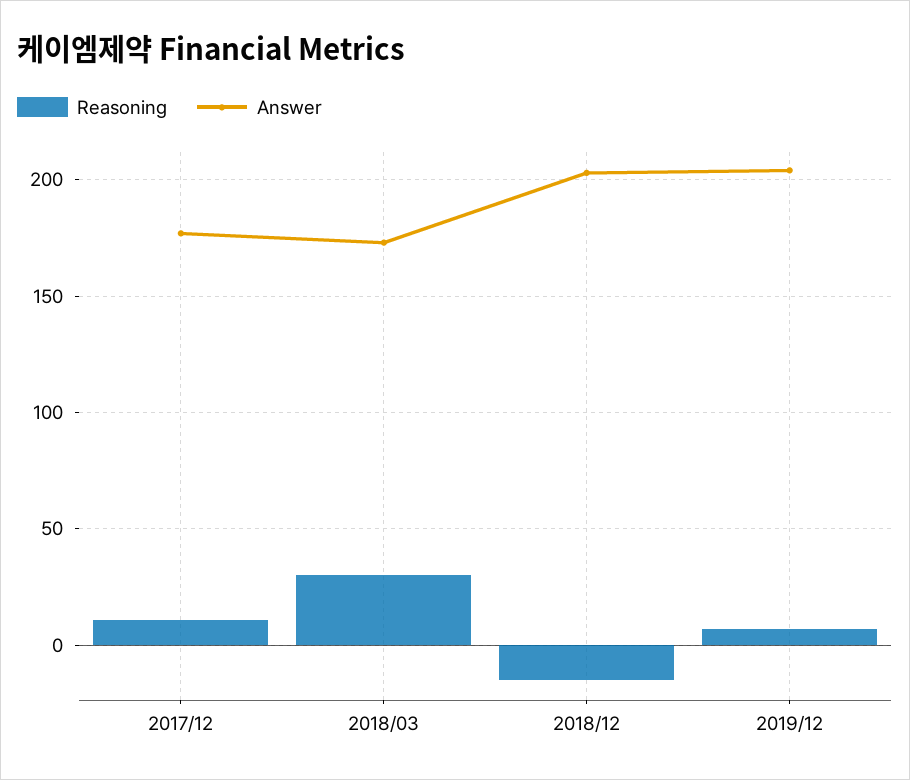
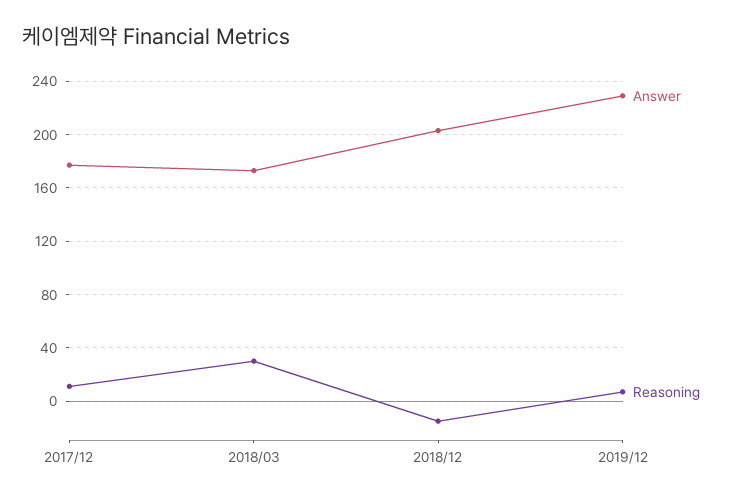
Answer, 2019/12: 205 -> 230

